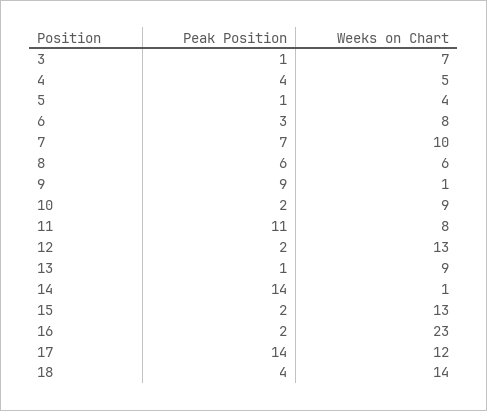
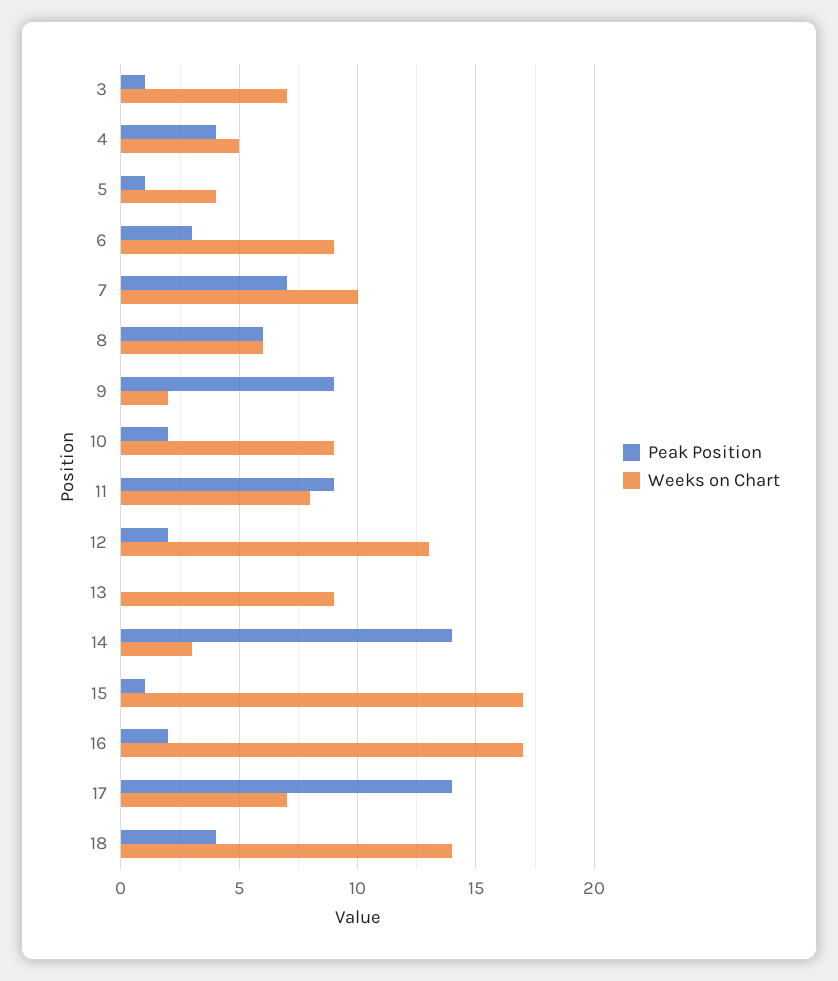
Weeks on Chart, 6: 8 -> 9
Weeks on Chart, 9: 1 -> 2
Peak Position, 11: 11 -> 9
Peak Position, 13: 1 -> 0
Weeks on Chart, 14: 1 -> 3
Peak Position, 15: 2 -> 1
Weeks on Chart, 15: 13 -> 17
Weeks on Chart, 16: 23 -> 17
Weeks on Chart, 17: 12 -> 7

